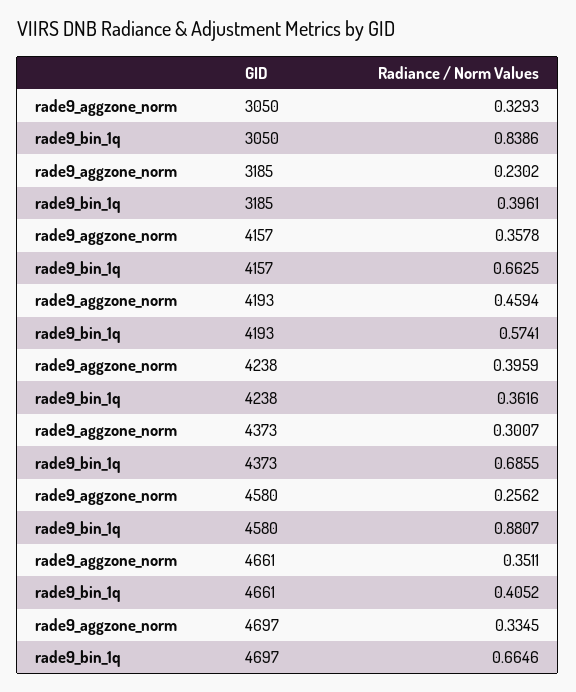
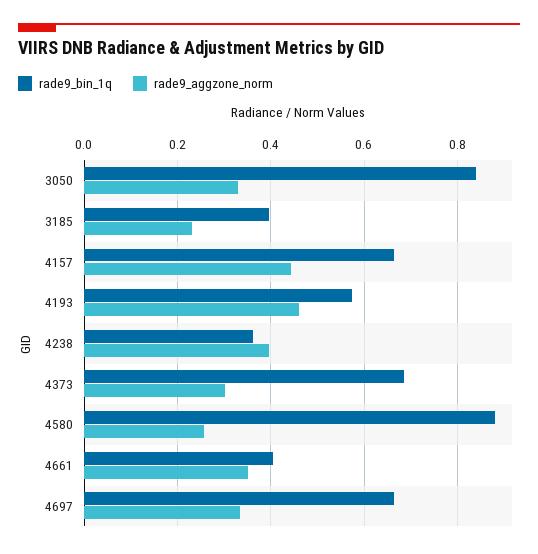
rade9_aggzone_norm, 4157: 0.3578 -> 0.44

